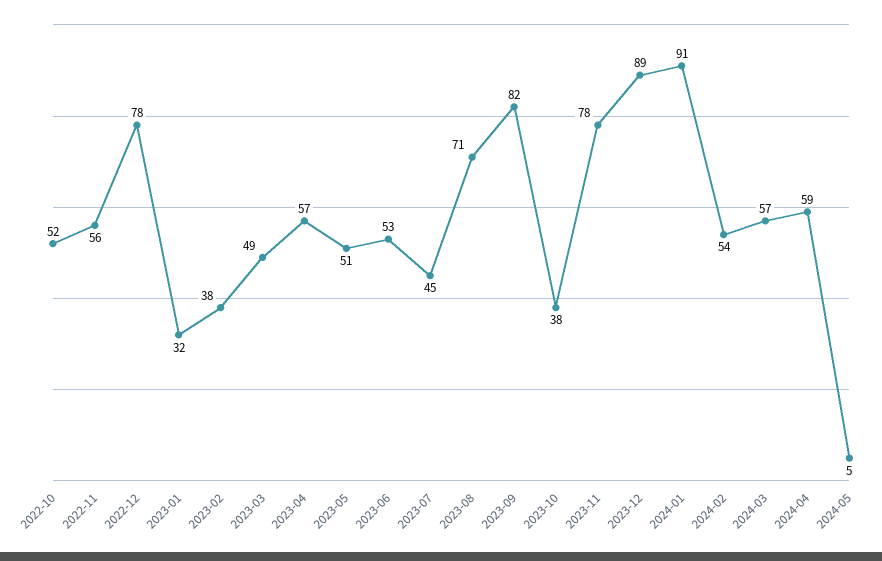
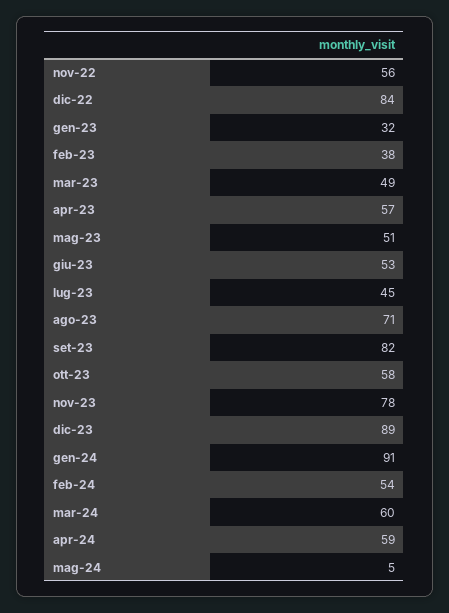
2022-10: 52 -> none
2022-12: 78 -> 84
2023-10: 38 -> 58
2024-03: 57 -> 60

